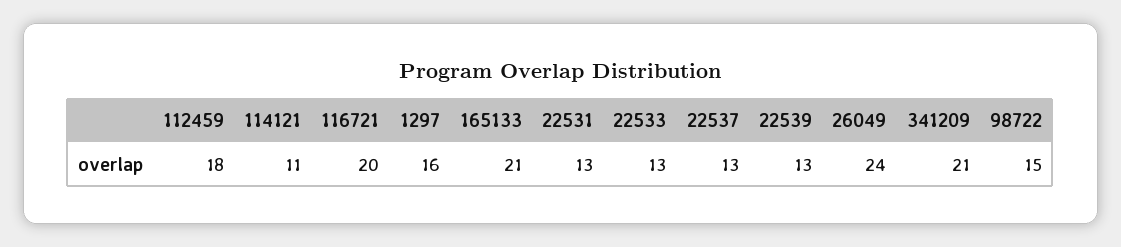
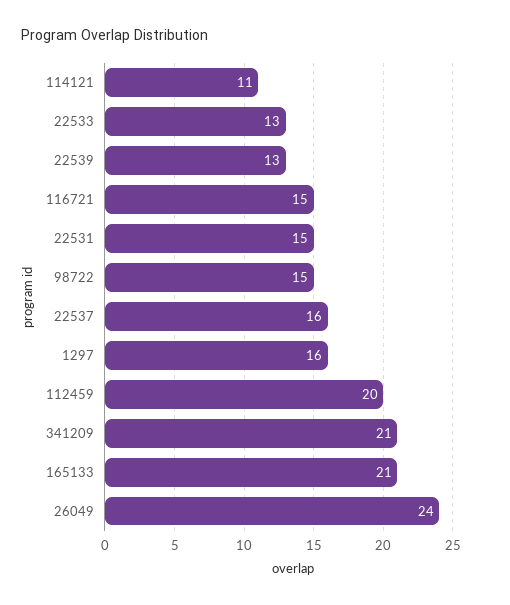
112459: 18 -> 20
116721: 20 -> 15
22531: 13 -> 15
22537: 13 -> 16

